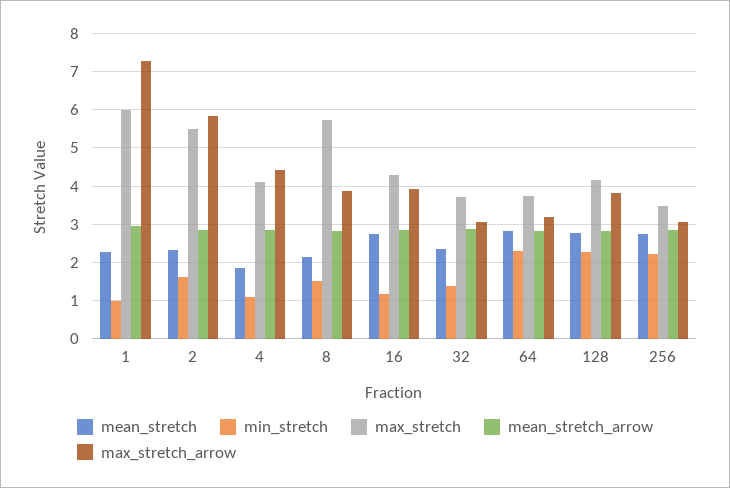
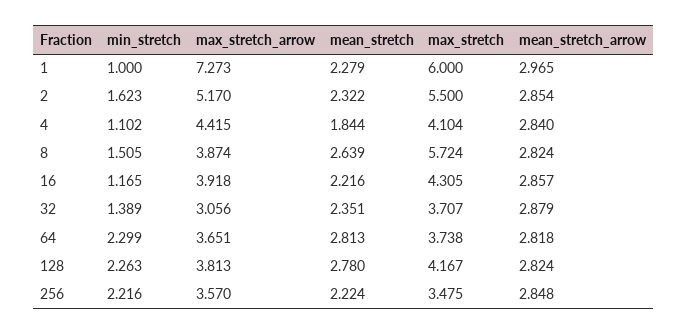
max_stretch_arrow, 2: 5.8 -> 5.17
mean_stretch, 8: 2.2 -> 2.639
mean_stretch, 16: 2.8 -> 2.216
max_stretch_arrow, 64: 3.2 -> 3.651
mean_stretch, 256: 2.8 -> 2.224
max_stretch_arrow, 256: 3 -> 3.57

